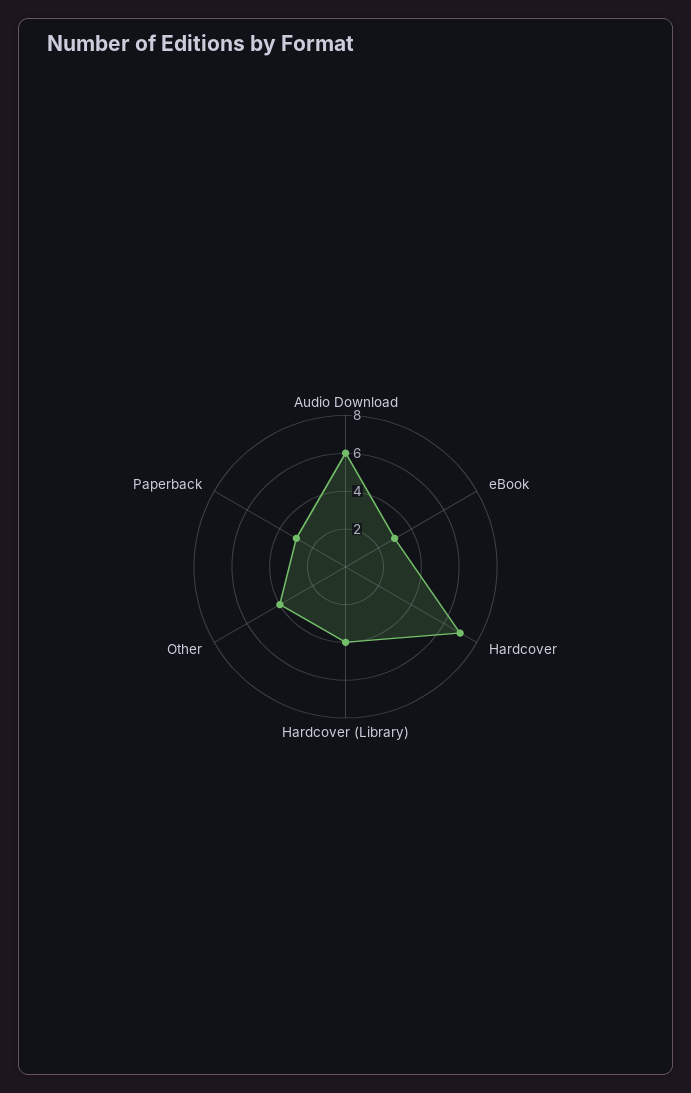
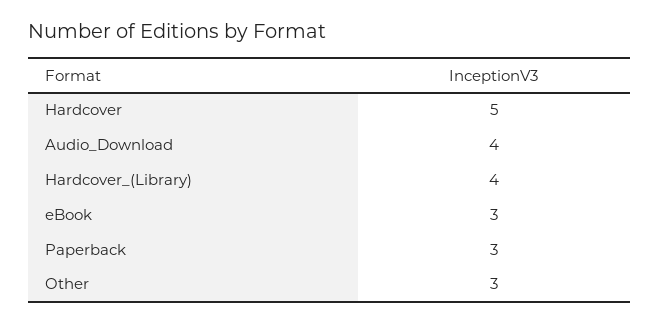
Audio Download: 6 -> 4
Hardcover: 7 -> 5
Other: 4 -> 3

